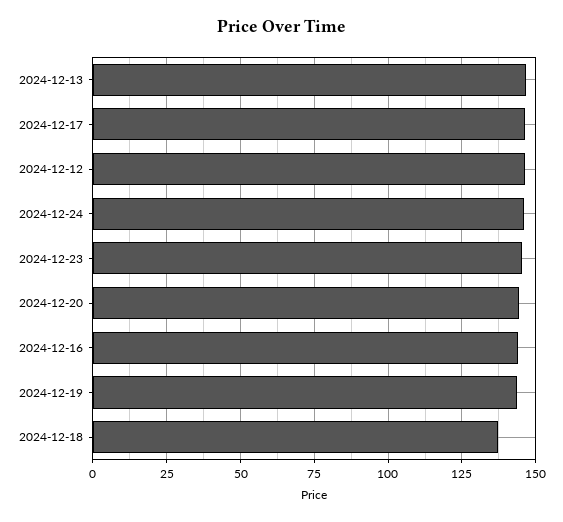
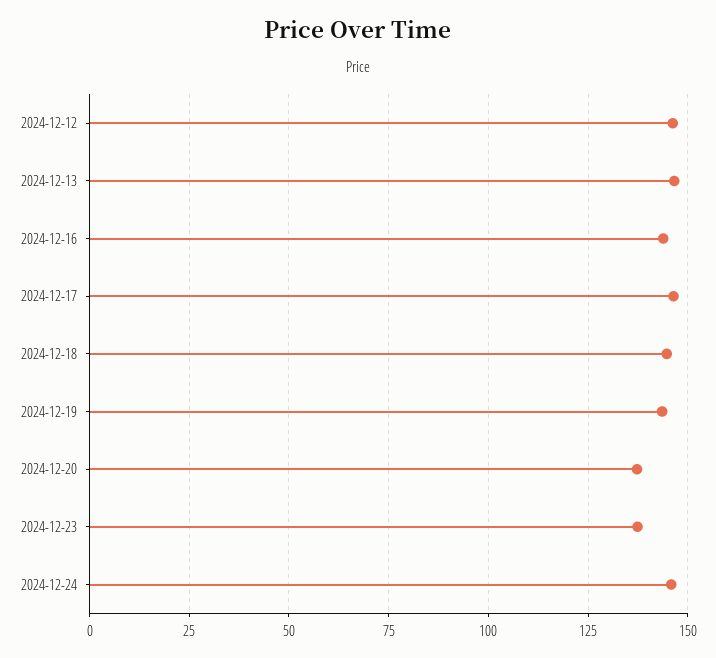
2024-12-23: 145 -> 137.5
2024-12-20: 145 -> 137.5
2024-12-18: 137.5 -> 145

